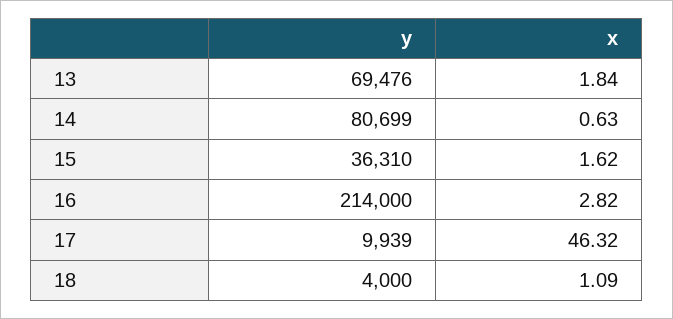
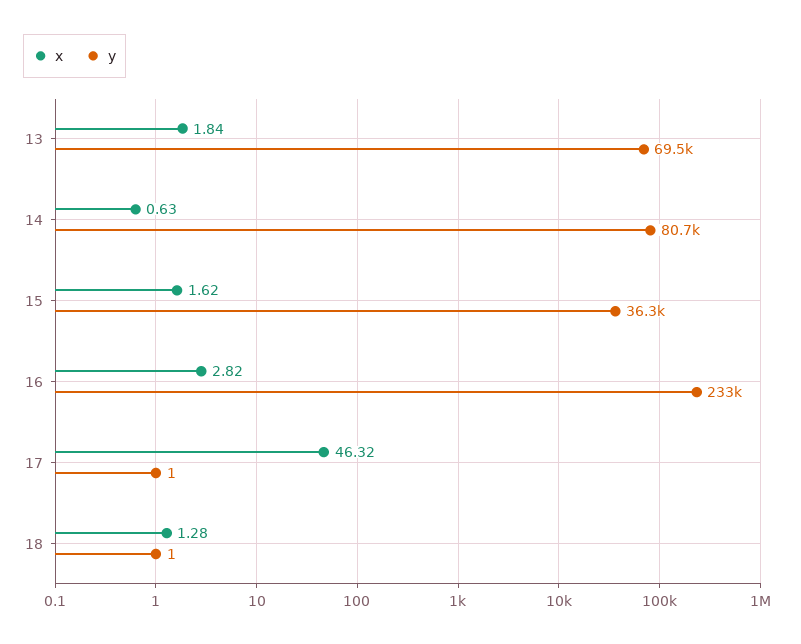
y, 16: 214000 -> 233000
y, 17: 9939 -> 1
y, 18: 4000 -> 1
x, 18: 1.09 -> 1.28

